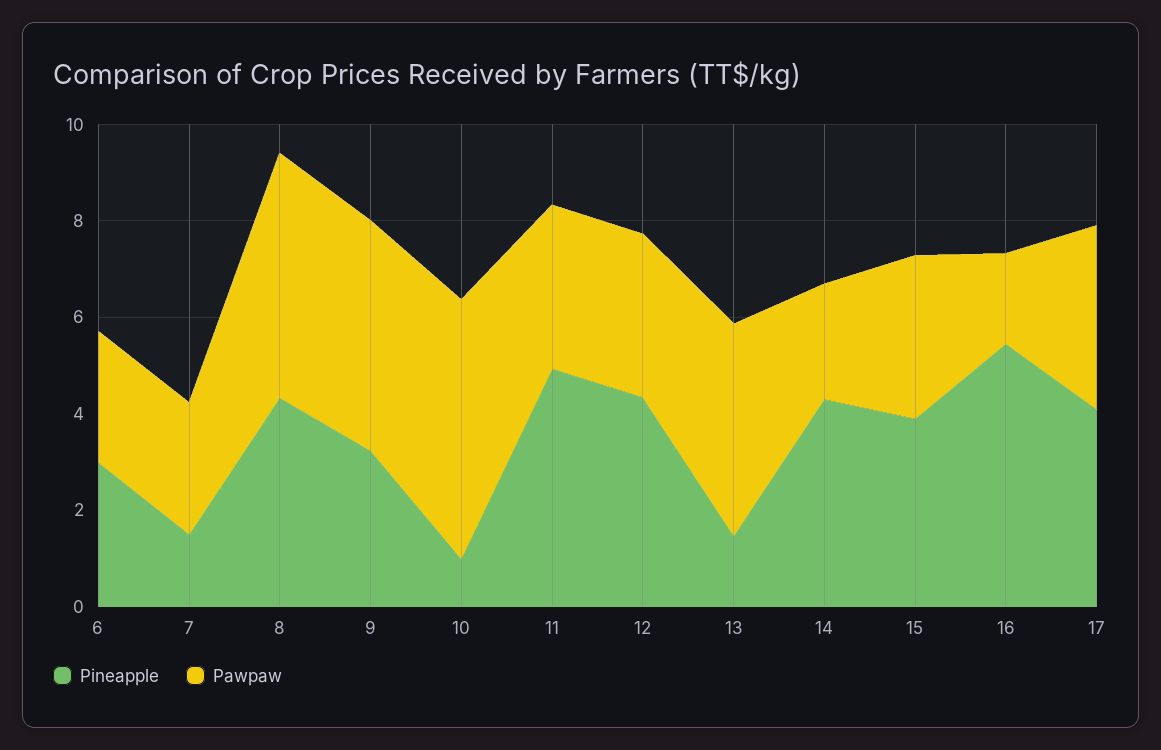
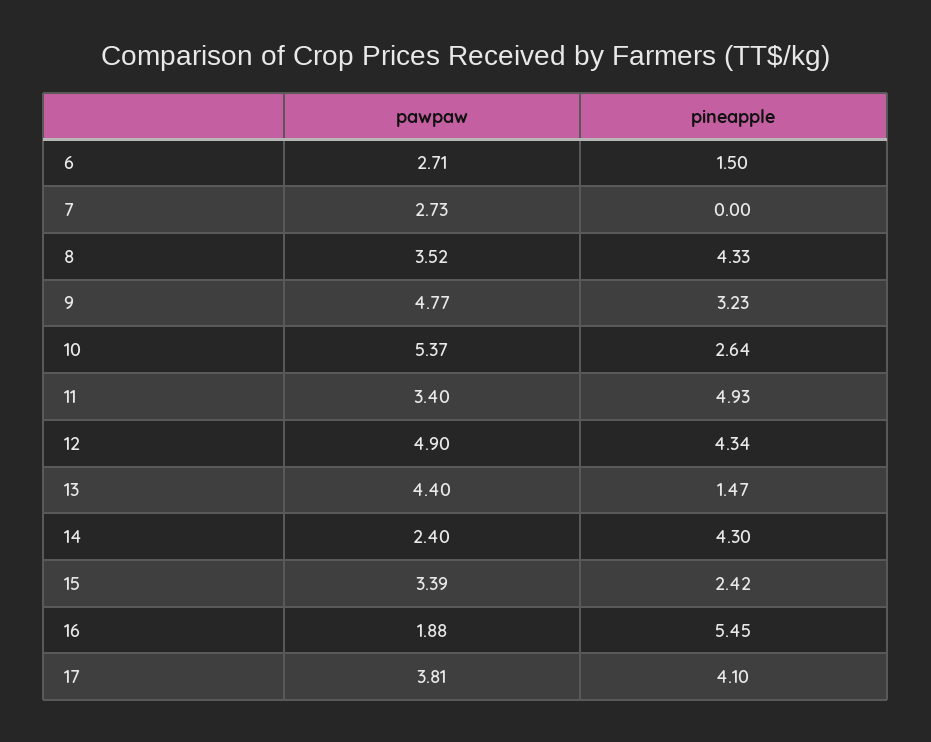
Pineapple, 6: 3 -> 1.5
Pineapple, 7: 1.5 -> 0
Pawpaw, 8: 5 -> 3.52
Pineapple, 10: 1 -> 2.64
Pawpaw, 12: 3.5 -> 4.9
Pineapple, 15: 4 -> 2.42

